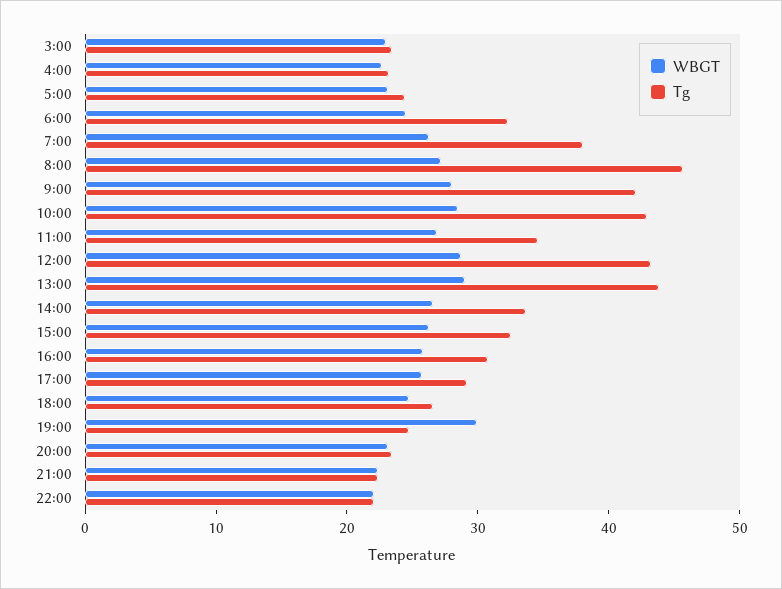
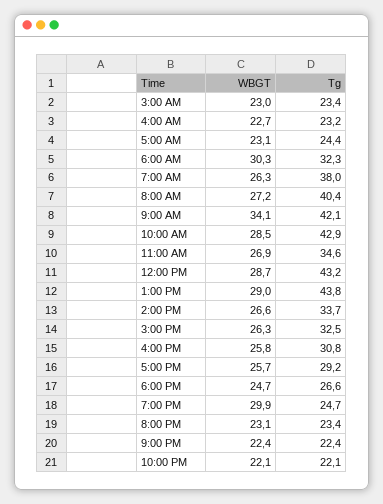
WBGT, 6:00: 24 -> 30.3
Tg, 8:00: 46 -> 40.4
WBGT, 9:00: 28 -> 34.1

